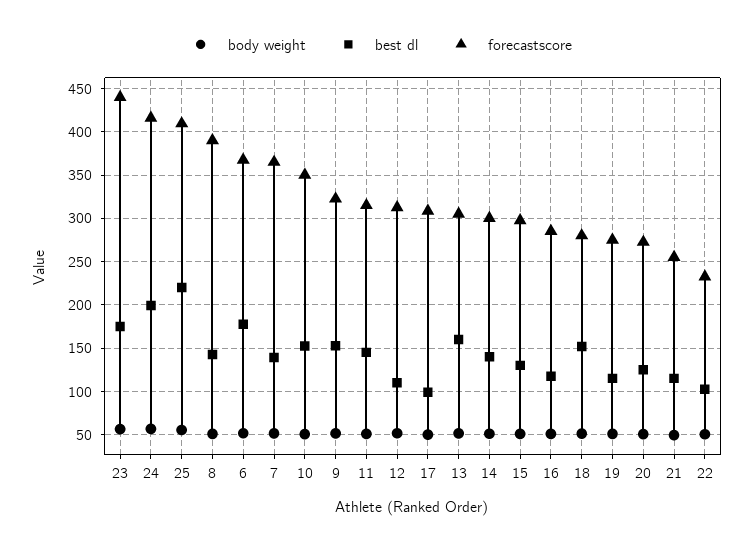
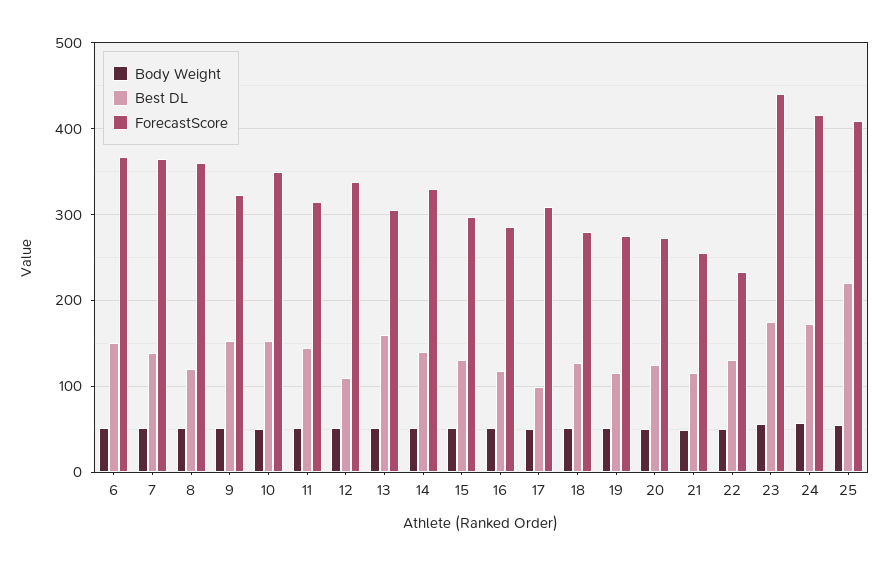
best dl, 24: 200 -> 170
best dl, 8: 140 -> 120
forecastscore, 8: 390 -> 360
best dl, 6: 180 -> 150
forecastscore, 12: 310 -> 340
forecastscore, 14: 300 -> 330
best dl, 18: 150 -> 130
best dl, 22: 100 -> 130

